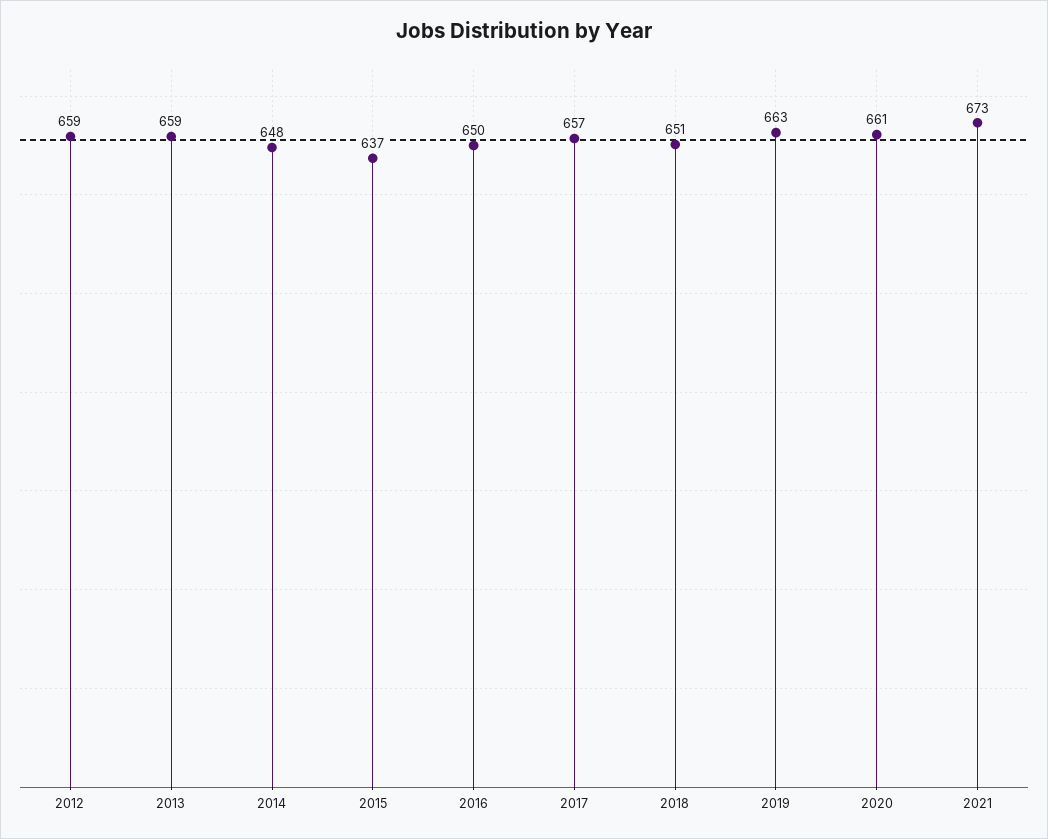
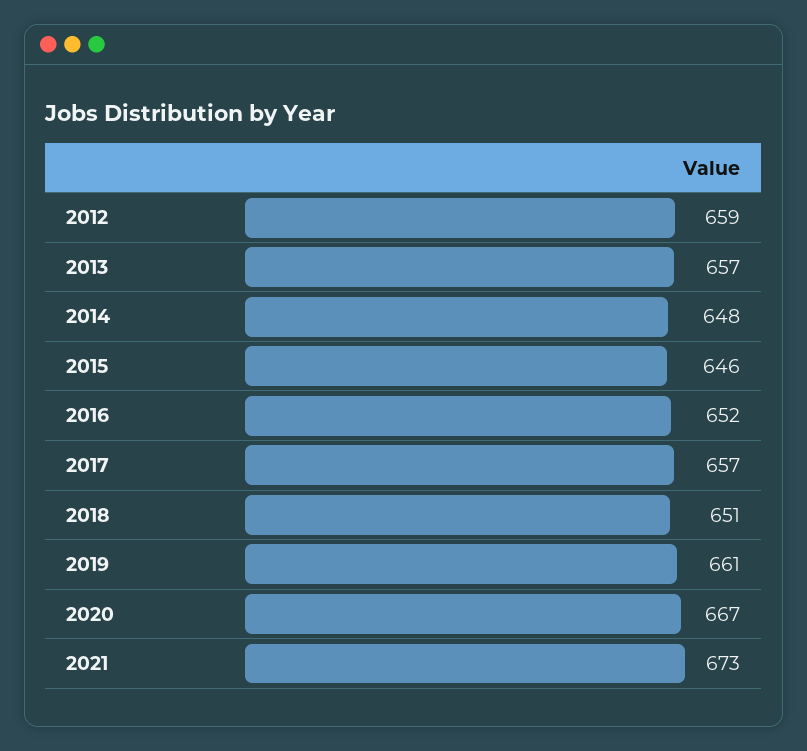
2013: 659 -> 657
2015: 637 -> 646
2016: 650 -> 652
2019: 663 -> 661
2020: 661 -> 667

